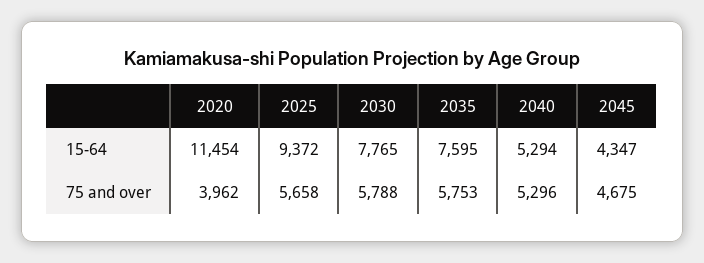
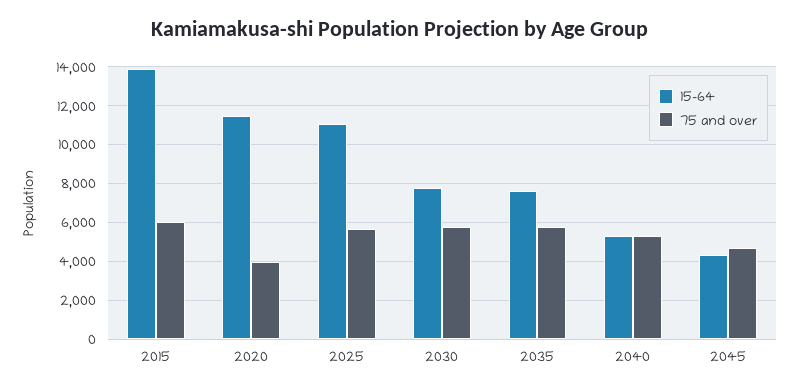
15-64, 2025: 9372 -> 11000
15-64, 2015: none -> 14000
75 and over, 2015: none -> 6000

